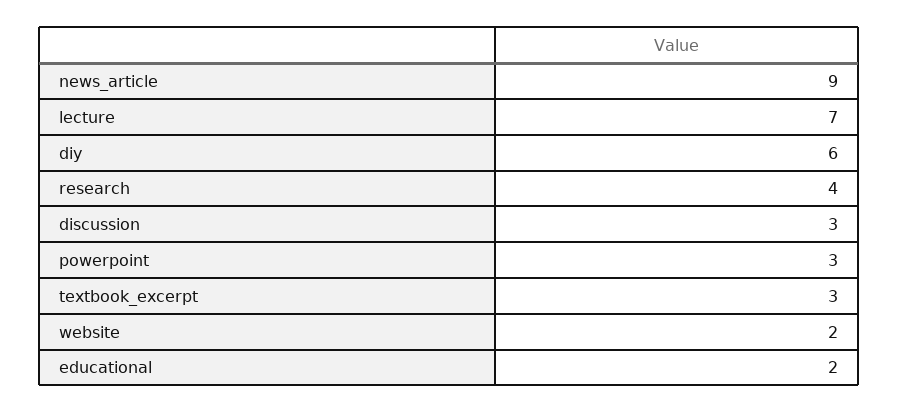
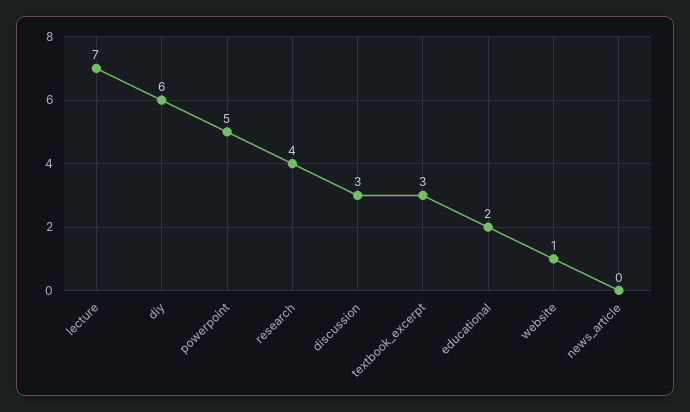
news_article: 9 -> 0
powerpoint: 3 -> 5
website: 2 -> 1

